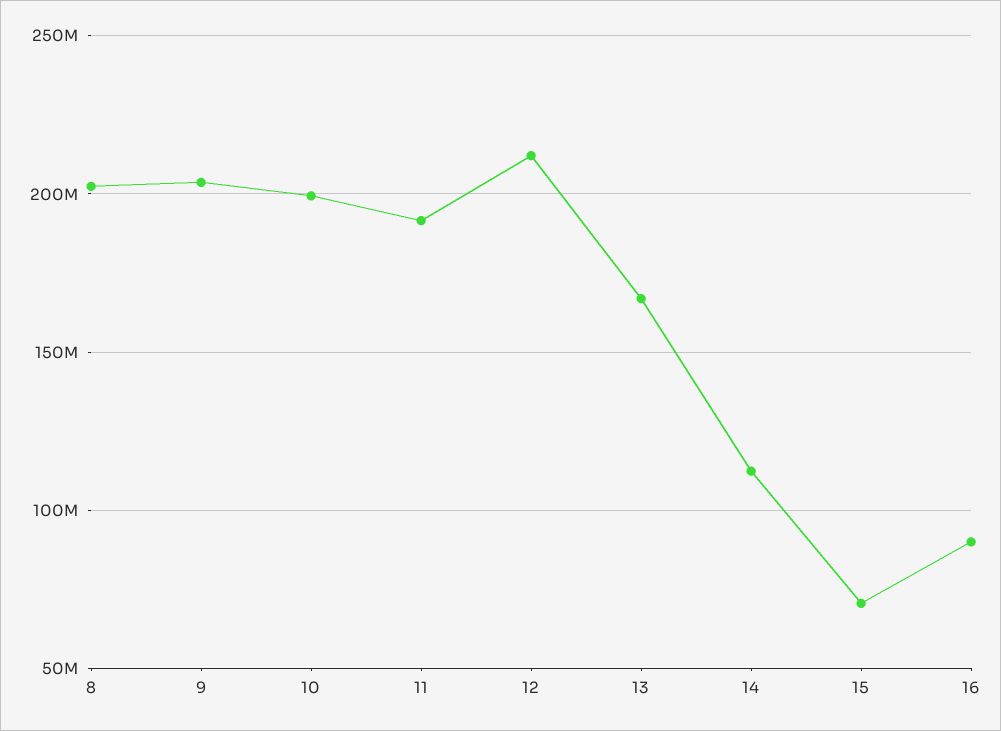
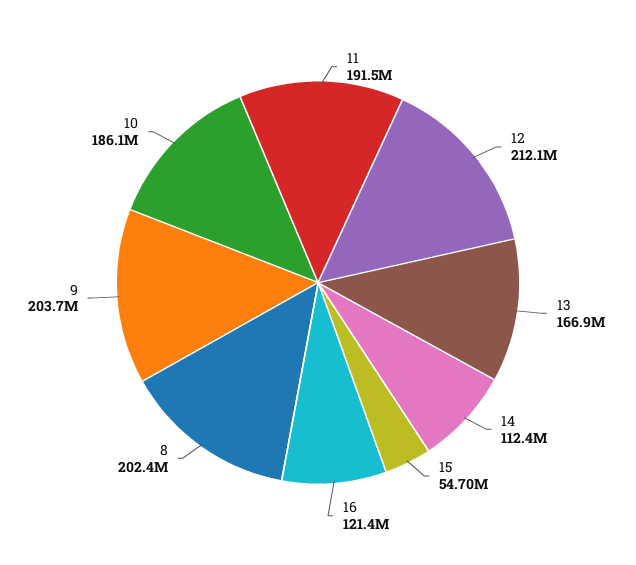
10: 200000000 -> 186100000
15: 70000000 -> 54700000
16: 90000000 -> 121400000

